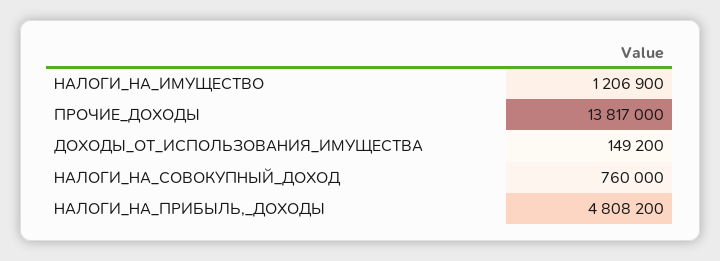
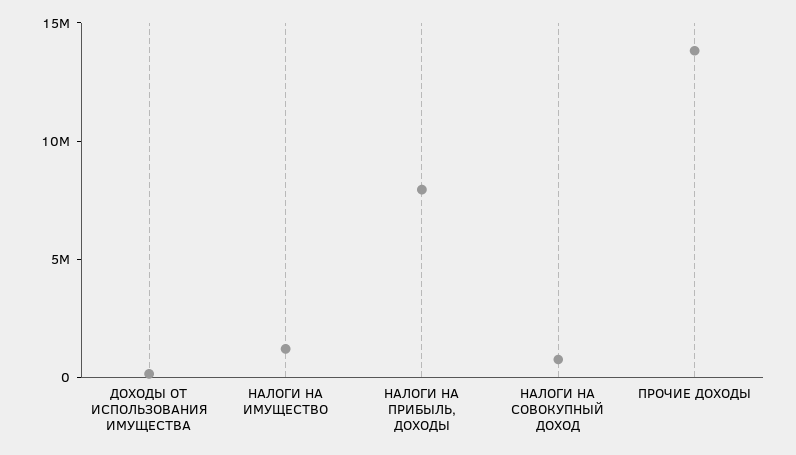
НАЛОГИ_НА_ПРИБЫЛЬ,_ДОХОДЫ: 4808200 -> 8000000

